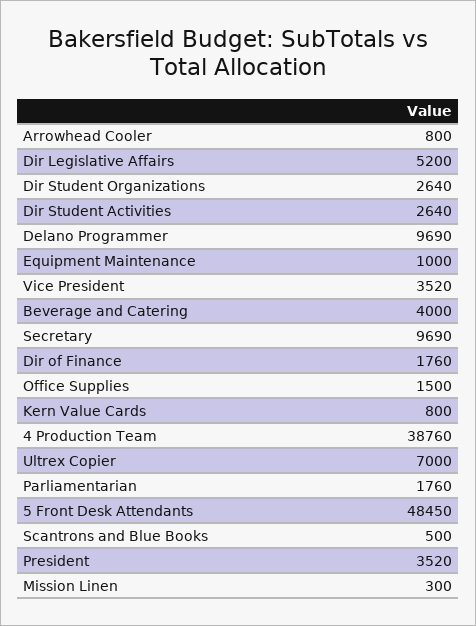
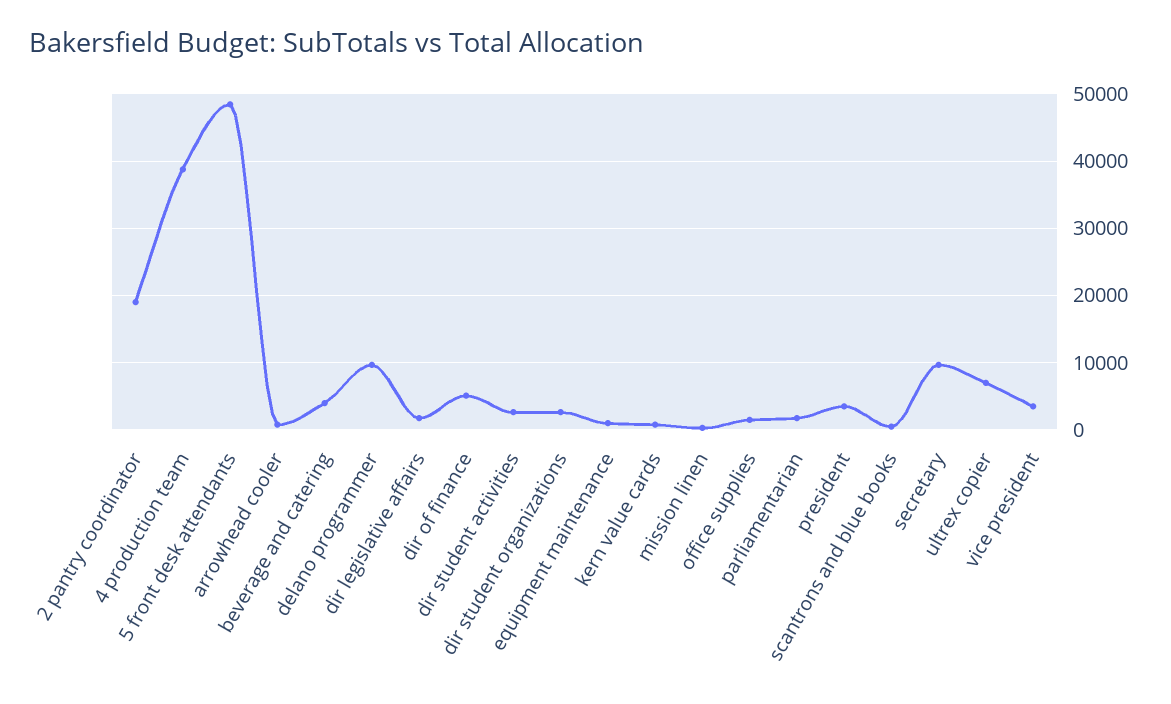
Dir Legislative Affairs: 5200 -> 2000
Dir of Finance: 1760 -> 5000
2 pantry coordinator: none -> 19000

